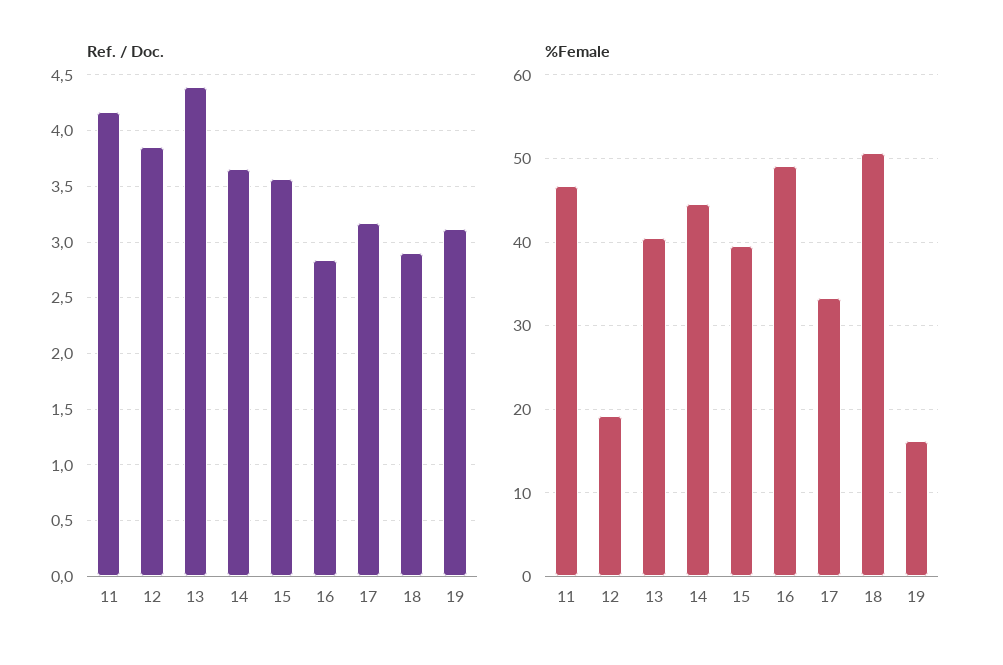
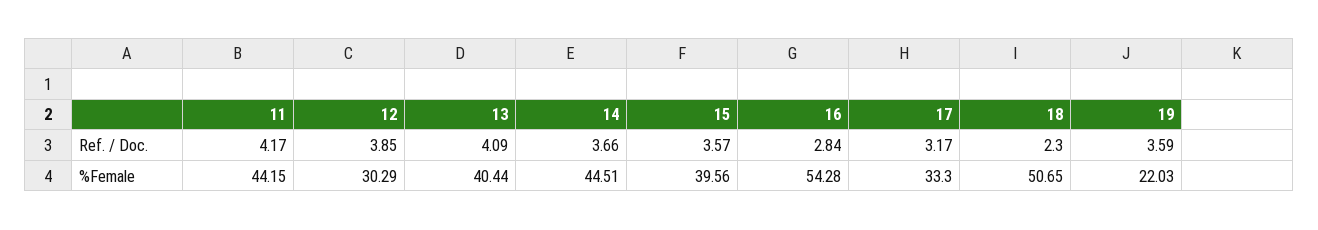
Ref. / Doc., 13: 4.4 -> 4.09
Ref. / Doc., 18: 2.9 -> 2.3
Ref. / Doc., 19: 3.1 -> 3.59
%Female, 11: 47 -> 44.15
%Female, 12: 19 -> 30.29
%Female, 16: 49 -> 54.28
%Female, 19: 16 -> 22.03

